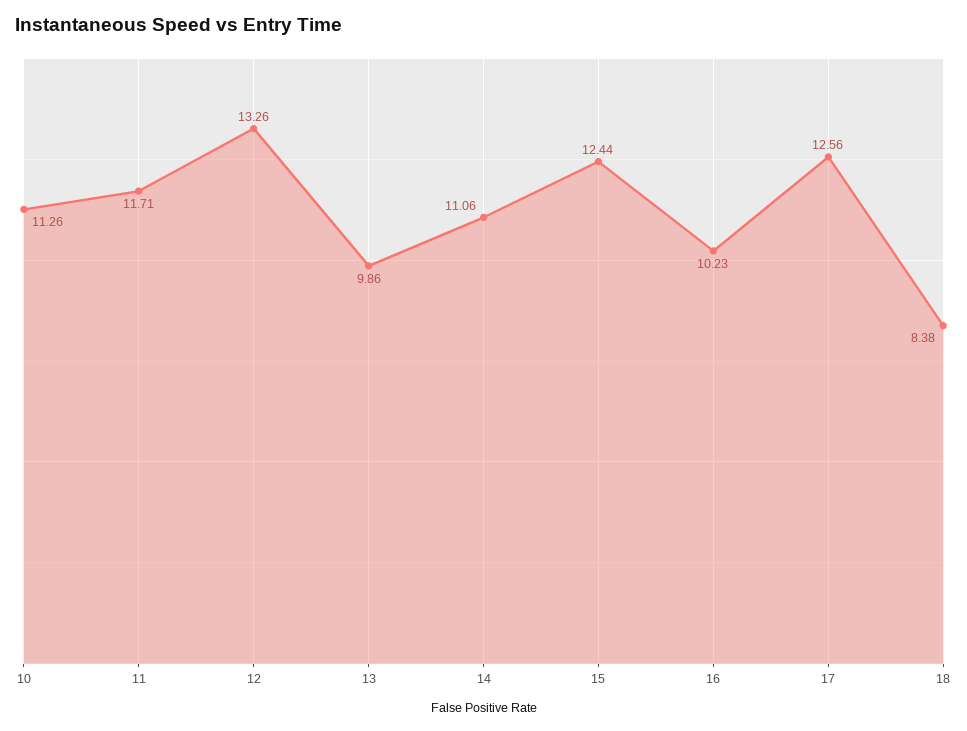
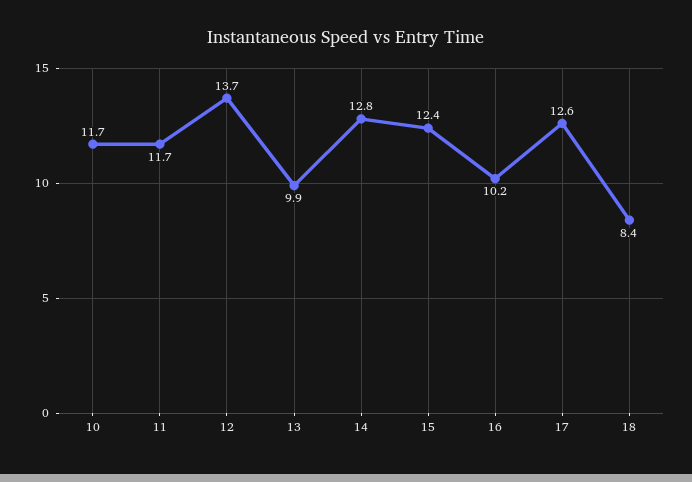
10: 11.26 -> 11.7
12: 13.26 -> 13.7
14: 11.06 -> 12.8

